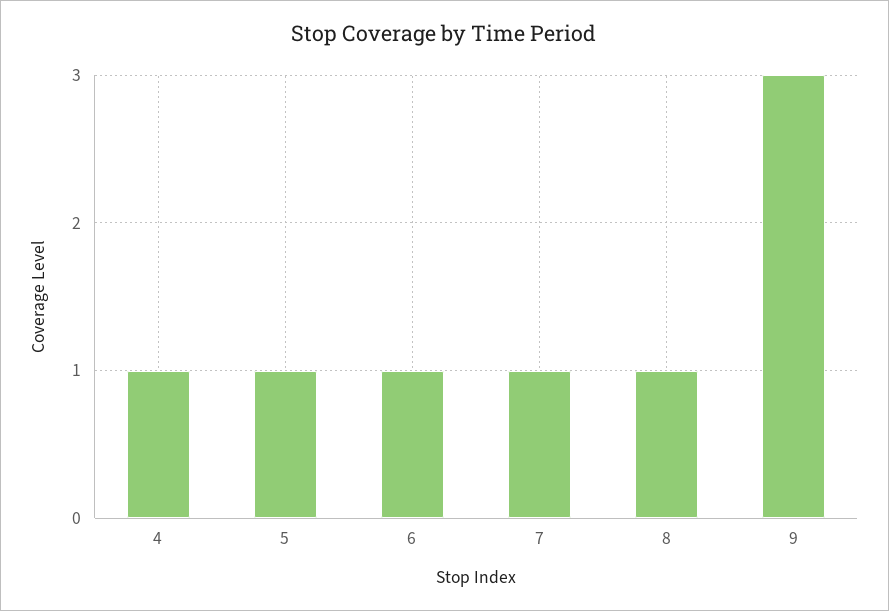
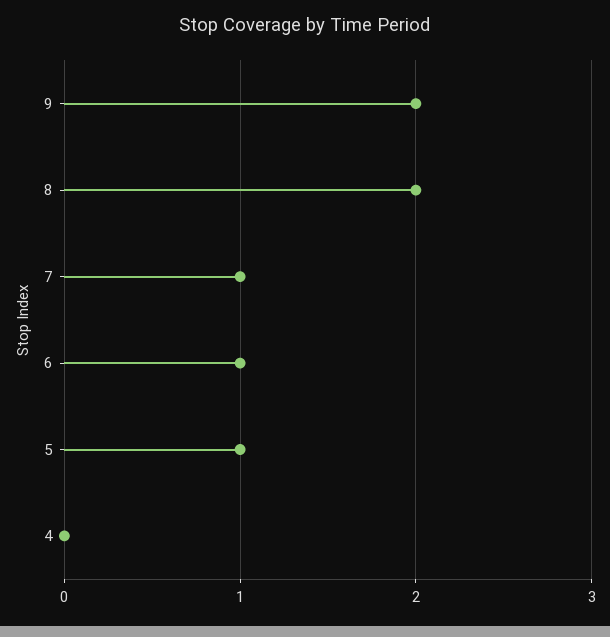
4: 1 -> 0
8: 1 -> 2
9: 3 -> 2

